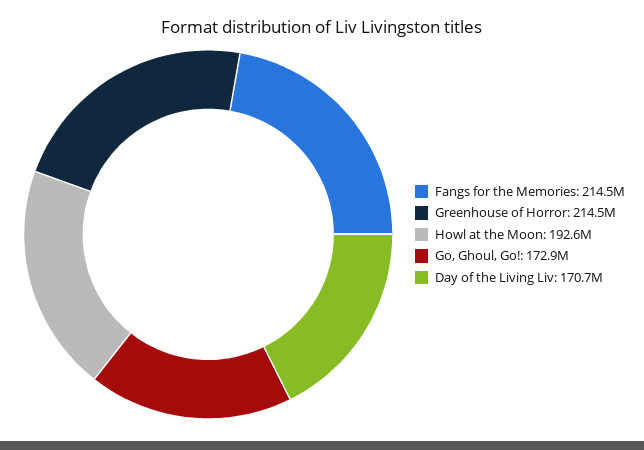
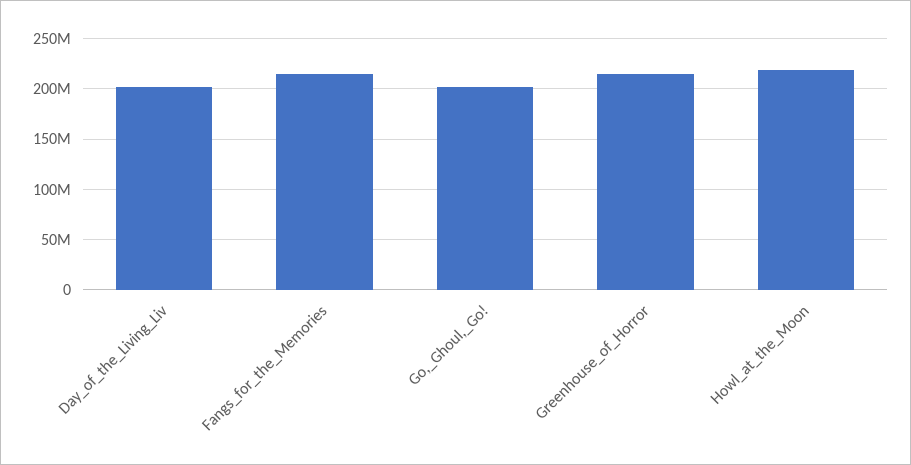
Howl at the Moon: 192600000 -> 220000000
Go, Ghoul, Go!: 172900000 -> 200000000
Day of the Living Liv: 170700000 -> 200000000

